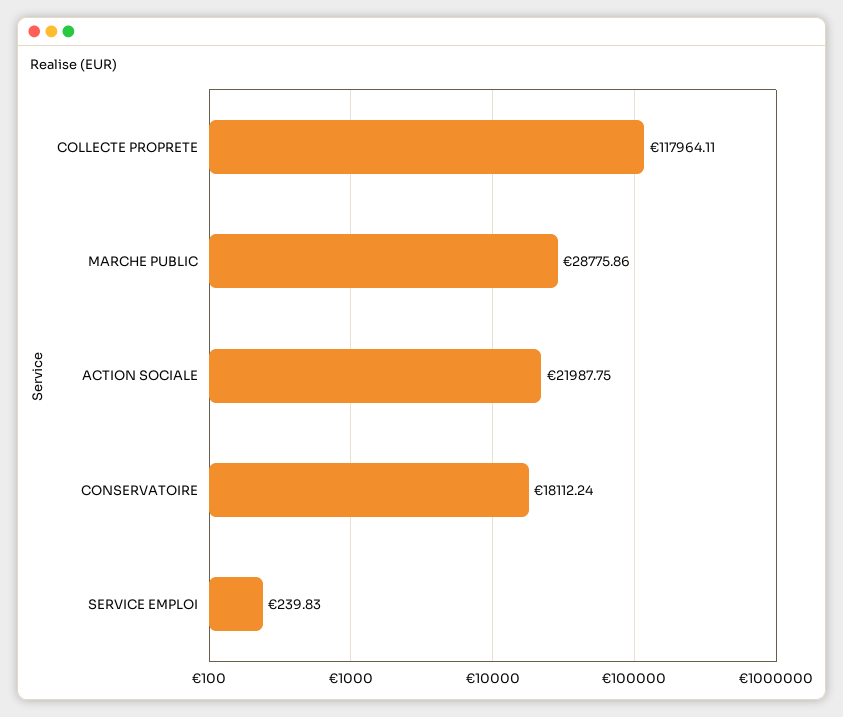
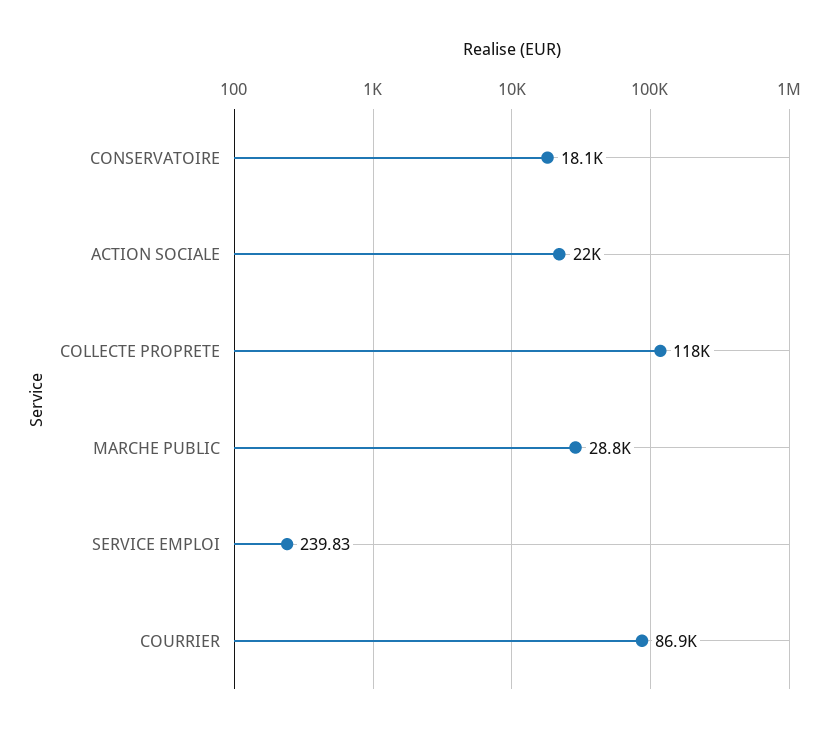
COURRIER: none -> 86900

